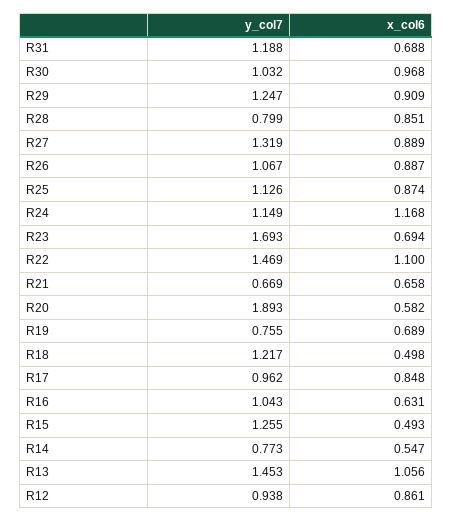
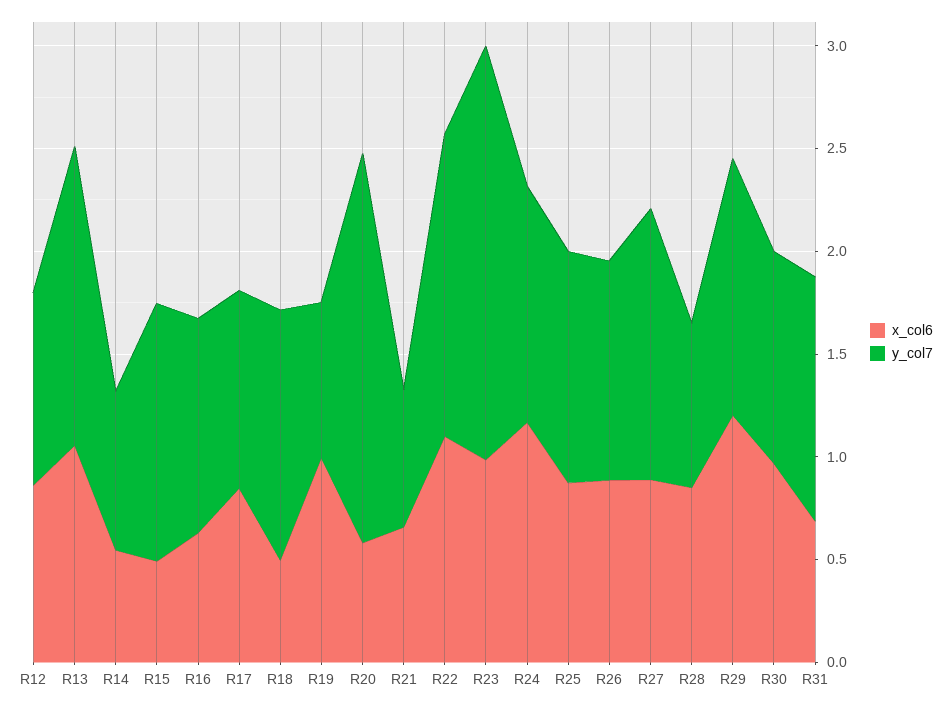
x_col6, R29: 0.909 -> 1.2
y_col7, R23: 1.693 -> 2
x_col6, R23: 0.694 -> 1
x_col6, R19: 0.689 -> 1

